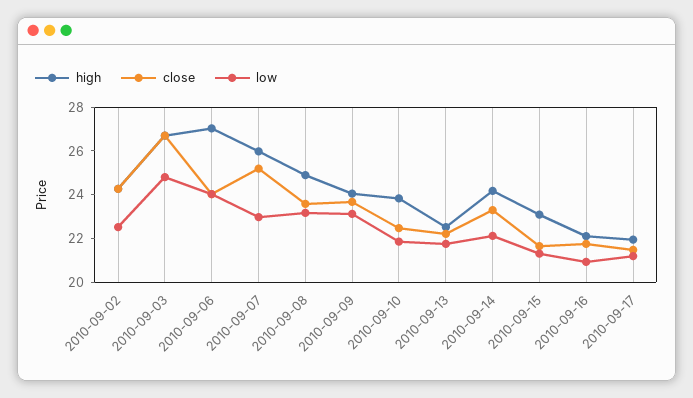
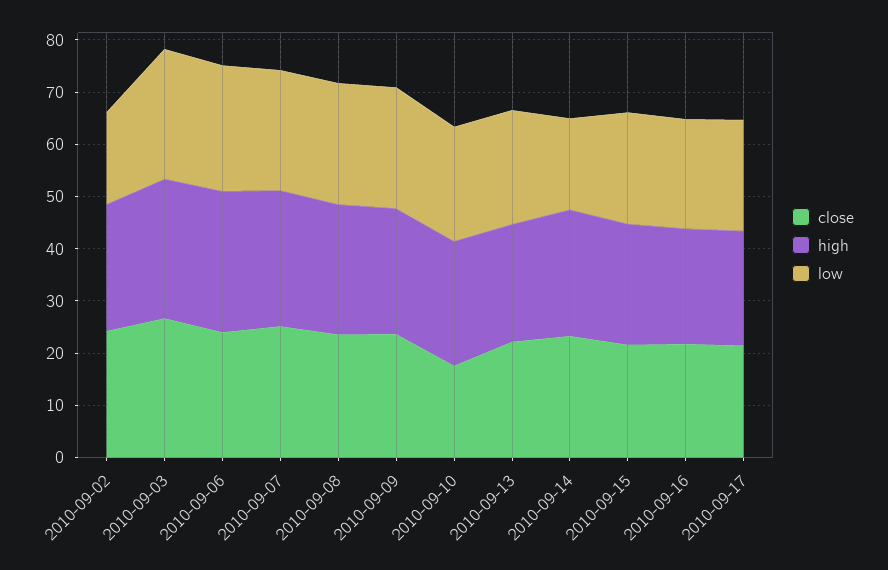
low, 2010-09-02: 22.5 -> 18
close, 2010-09-10: 22.5 -> 18
low, 2010-09-14: 22 -> 18

